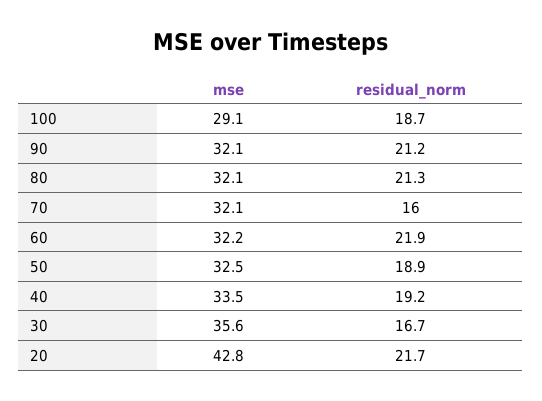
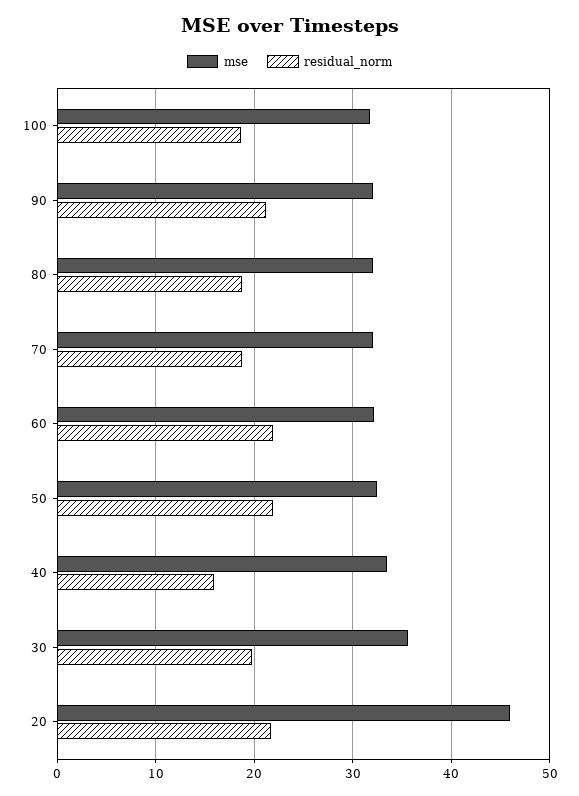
mse, 100: 29.1 -> 32
residual_norm, 80: 21.3 -> 19
residual_norm, 70: 16 -> 19
residual_norm, 50: 18.9 -> 22
residual_norm, 40: 19.2 -> 16
residual_norm, 30: 16.7 -> 20
mse, 20: 42.8 -> 46

